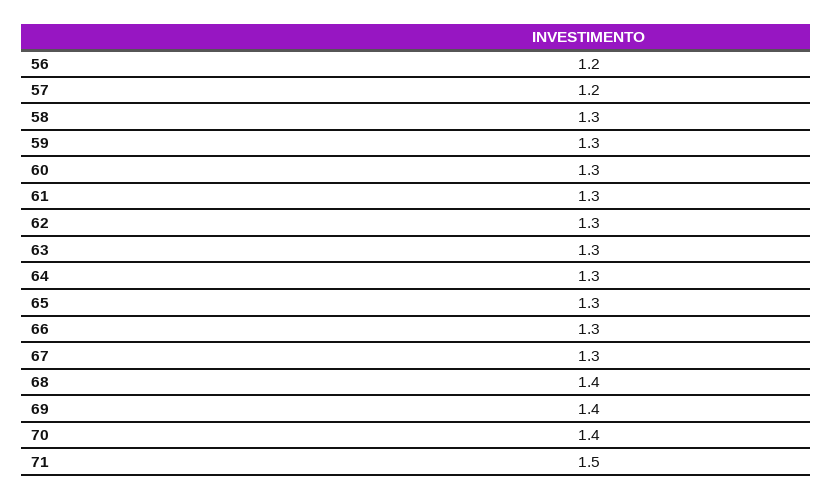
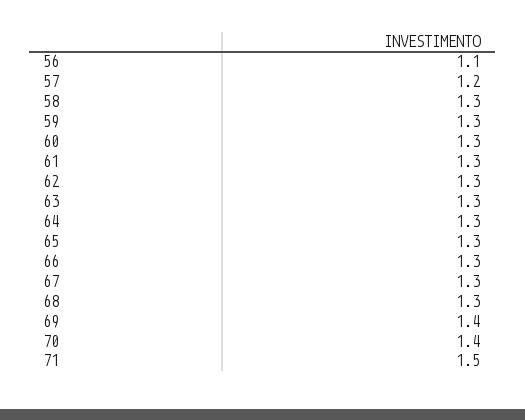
56: 1.2 -> 1.1
68: 1.4 -> 1.3

